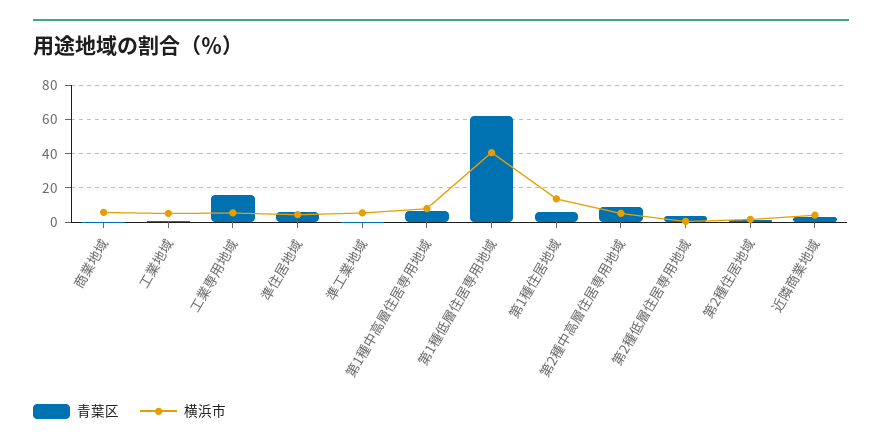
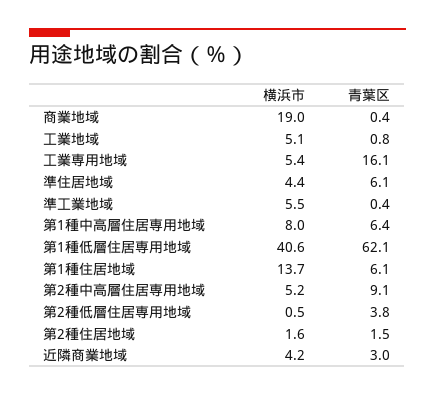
横浜市, 商業地域: 5 -> 19

